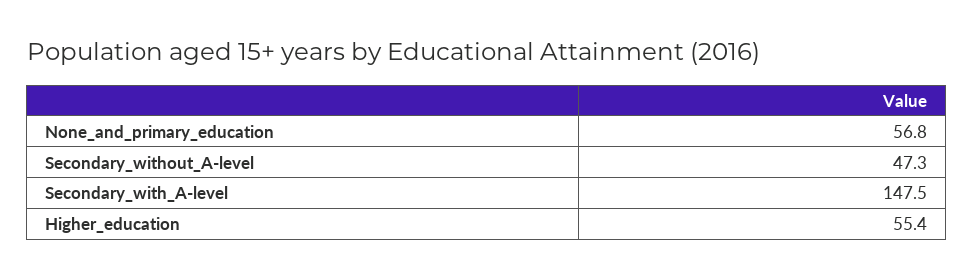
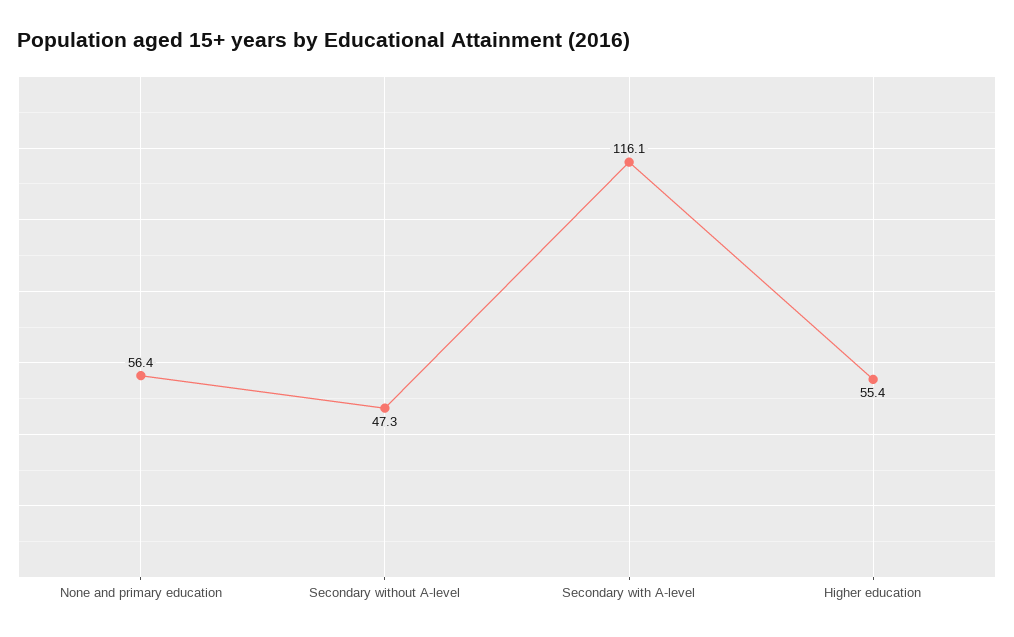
None_and_primary_education: 56.8 -> 56.4
Secondary_with_A-level: 147.5 -> 116.1

